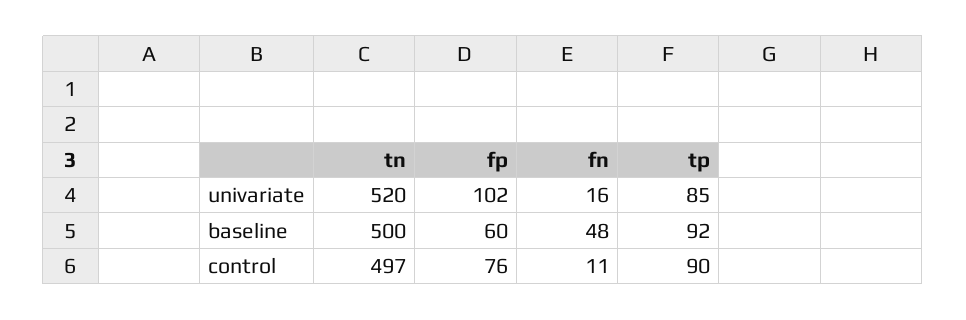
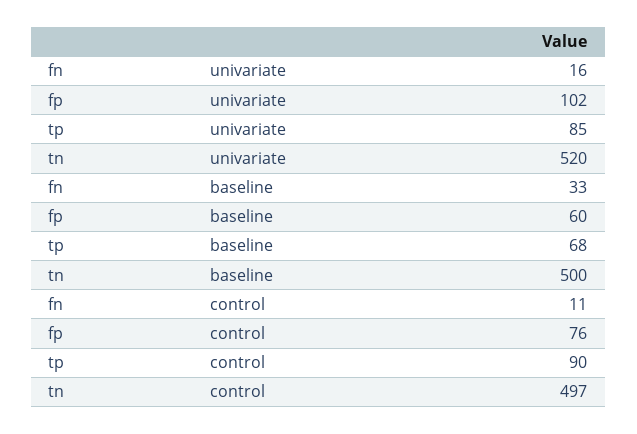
fn, baseline: 48 -> 33
tp, baseline: 92 -> 68

